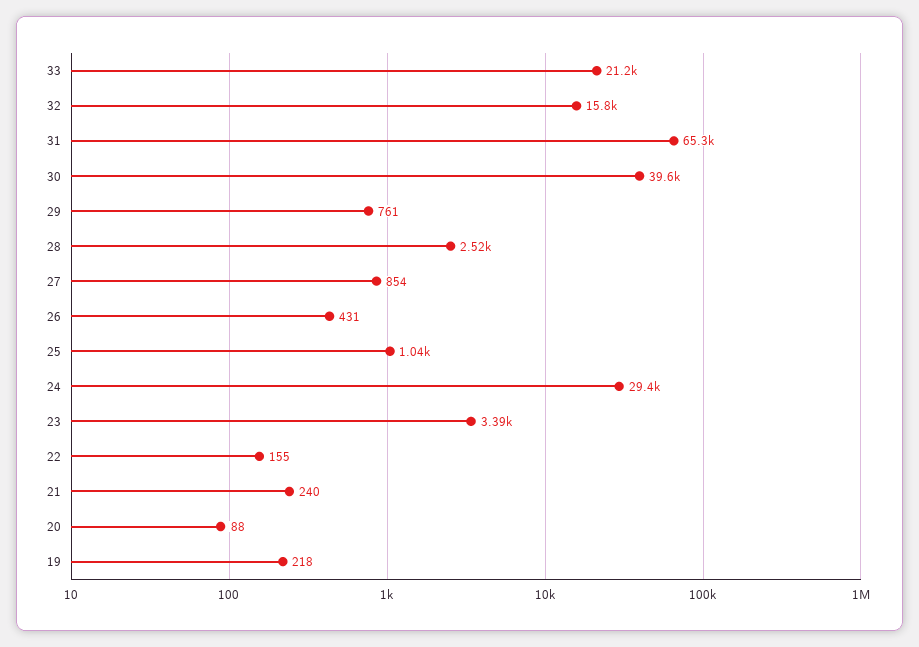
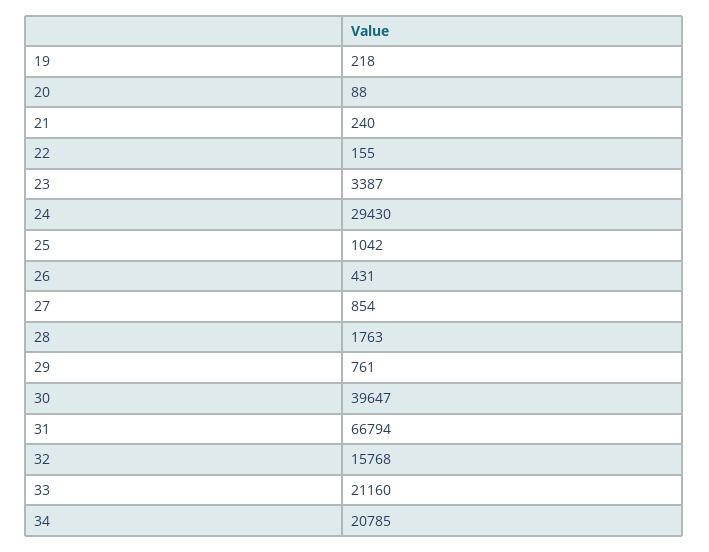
31: 65300 -> 66794
28: 2520 -> 1763
34: none -> 20785

